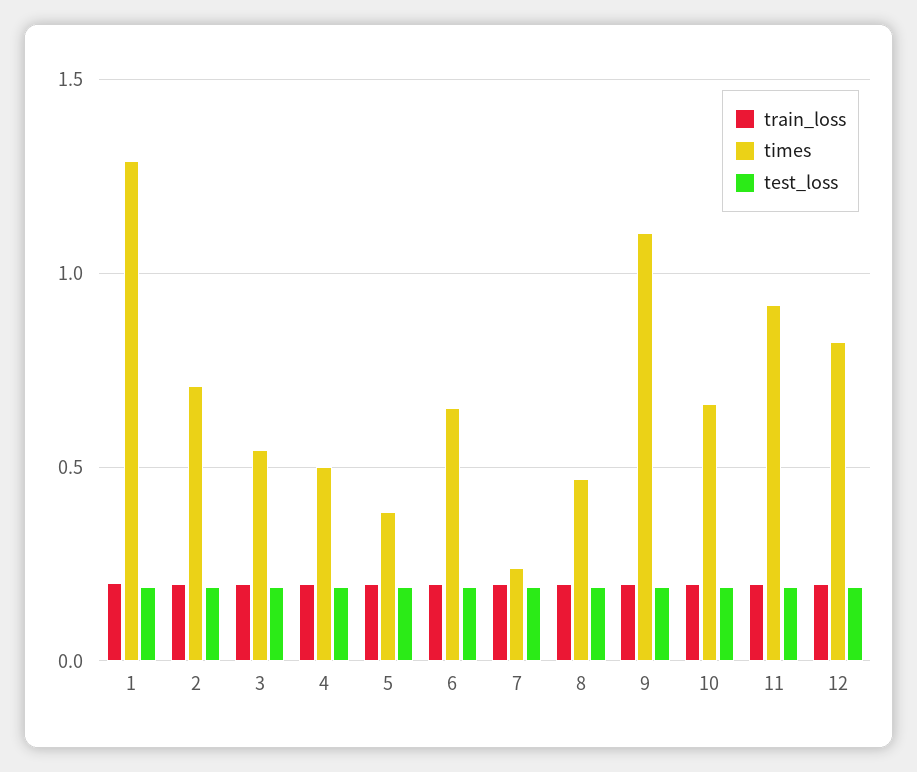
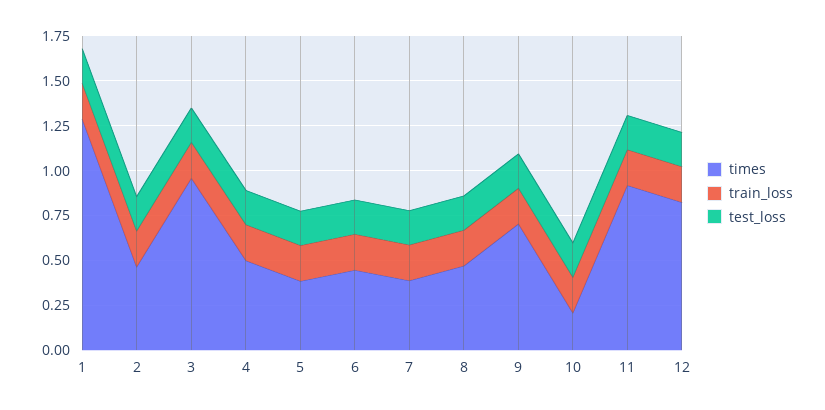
times, 2: 0.7 -> 0.45
times, 3: 0.55 -> 0.95
times, 6: 0.65 -> 0.45
times, 7: 0.25 -> 0.4
times, 9: 1.1 -> 0.7
times, 10: 0.65 -> 0.2

